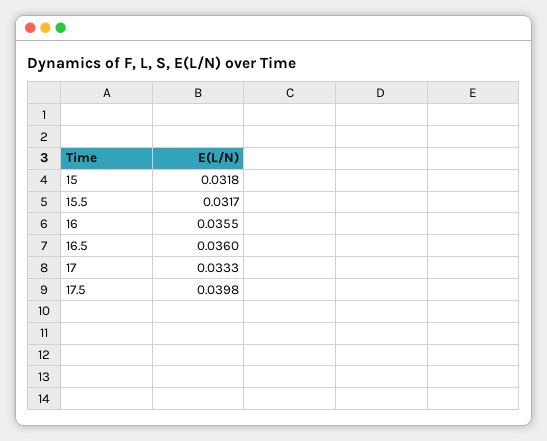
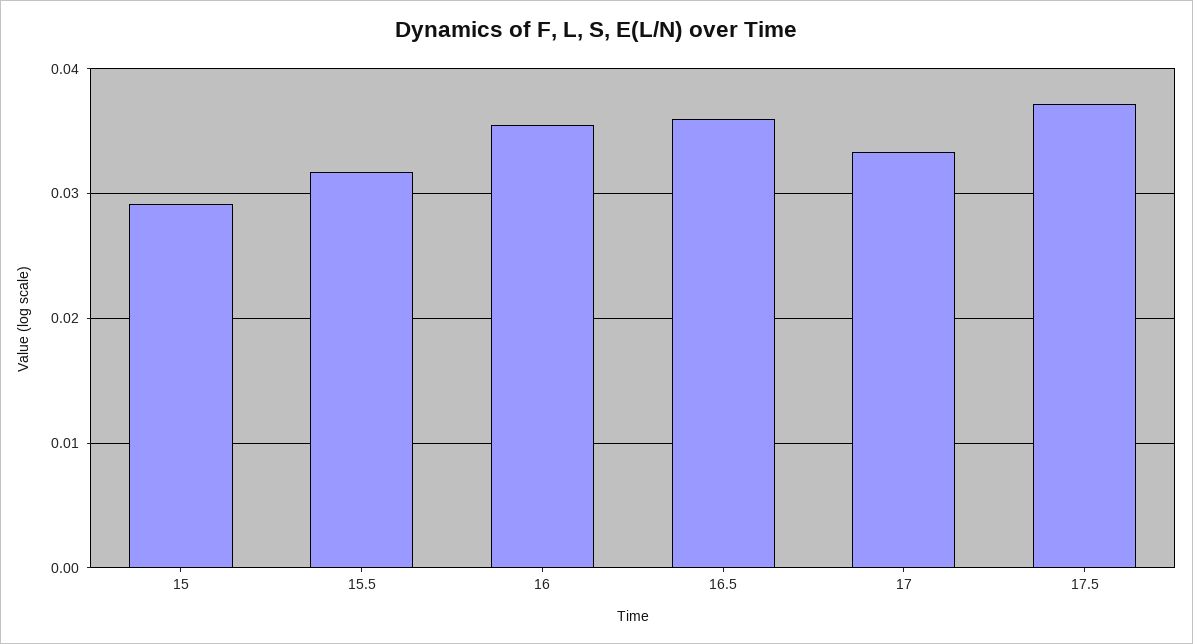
15: 0.0318 -> 0.029
17.5: 0.0398 -> 0.037

